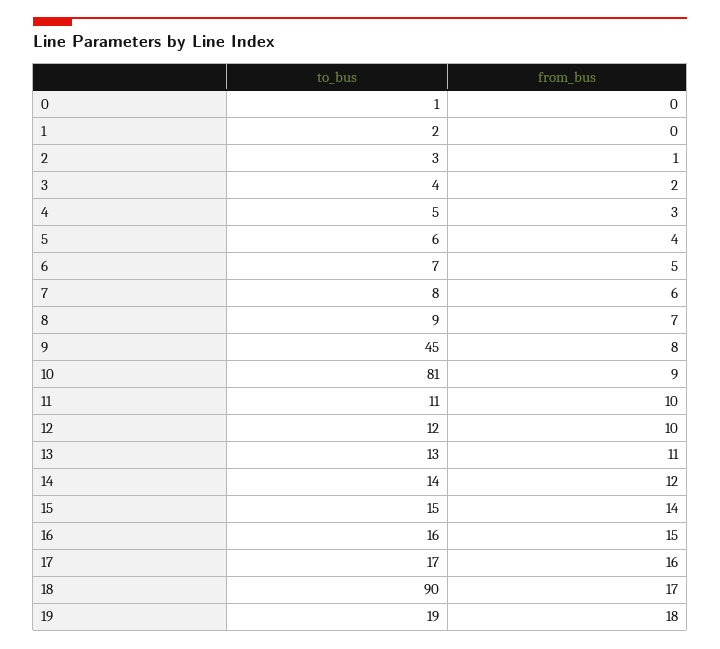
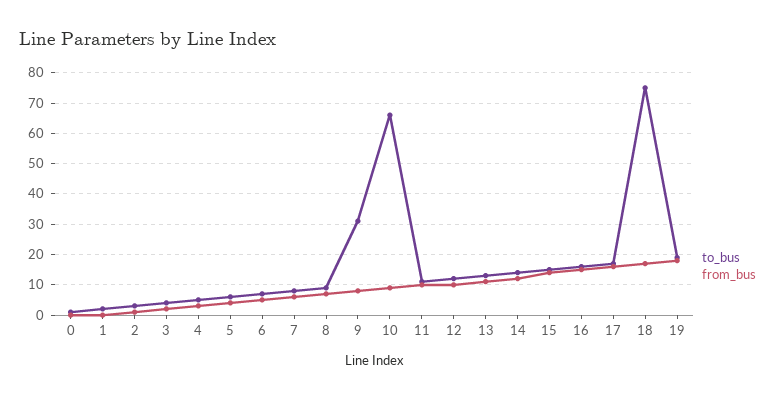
to_bus, 9: 45 -> 30
to_bus, 10: 81 -> 65
to_bus, 18: 90 -> 75

